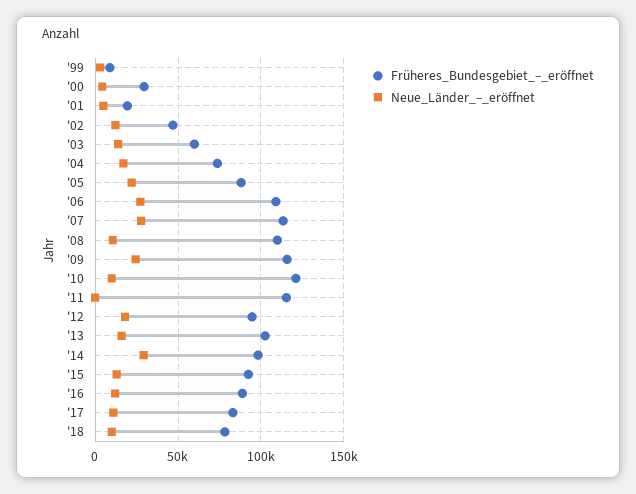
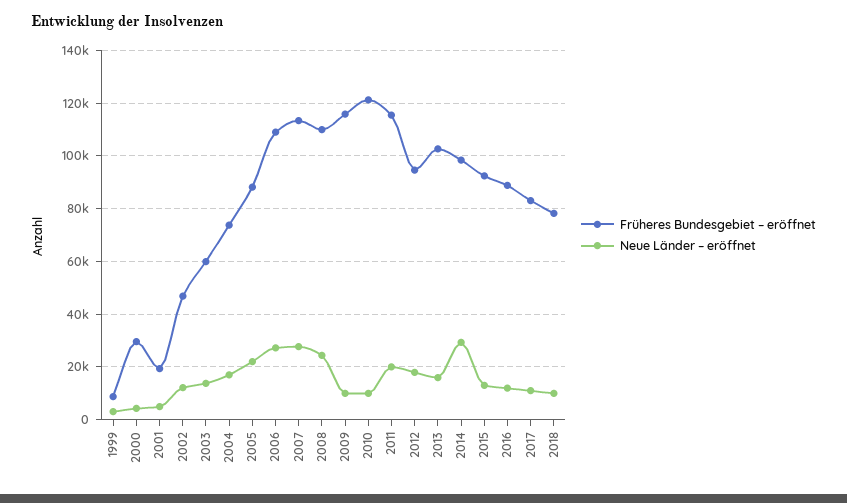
Neue_Länder_–_eröffnet, '08: 10000 -> 25000
Neue_Länder_–_eröffnet, '09: 25000 -> 10000
Neue_Länder_–_eröffnet, '11: 0 -> 20000

